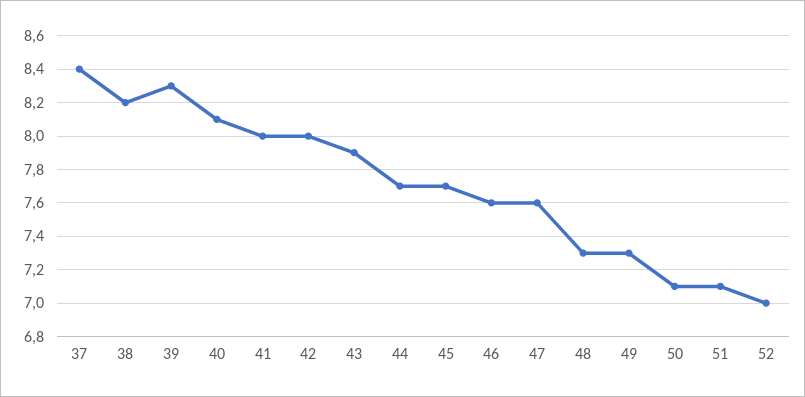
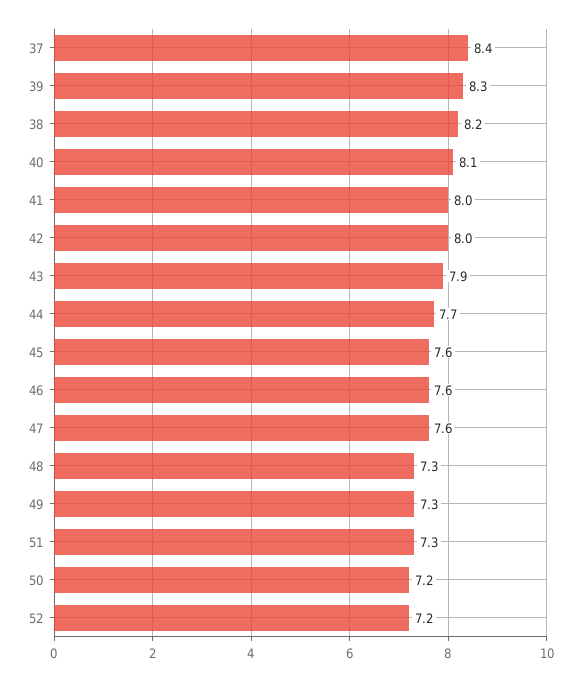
45: 7.7 -> 7.6
50: 7.1 -> 7.2
51: 7.1 -> 7.3
52: 7 -> 7.2

